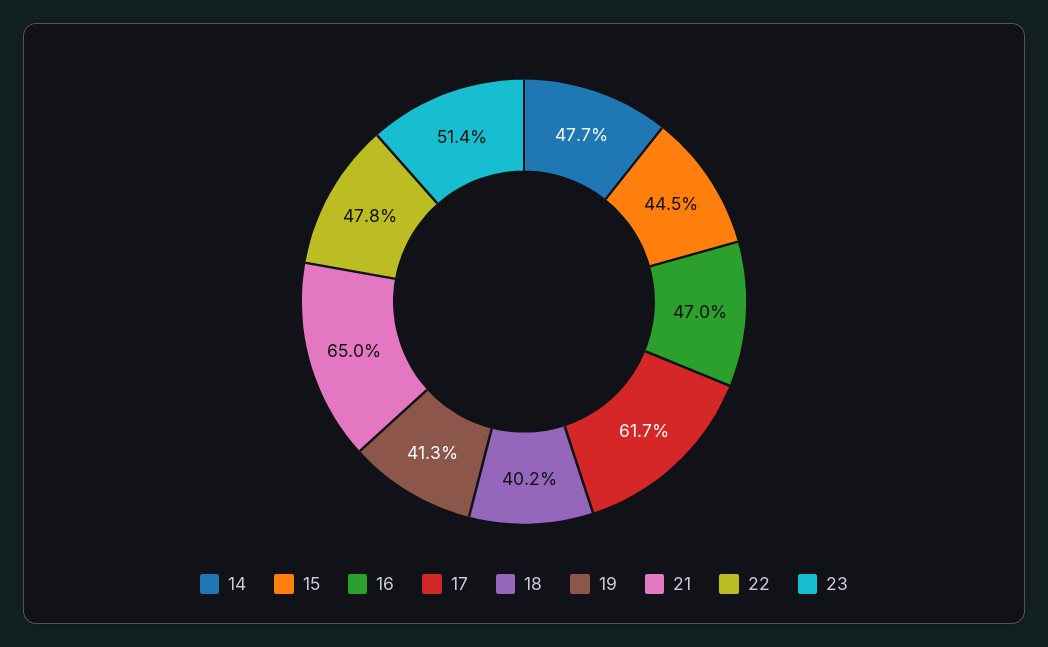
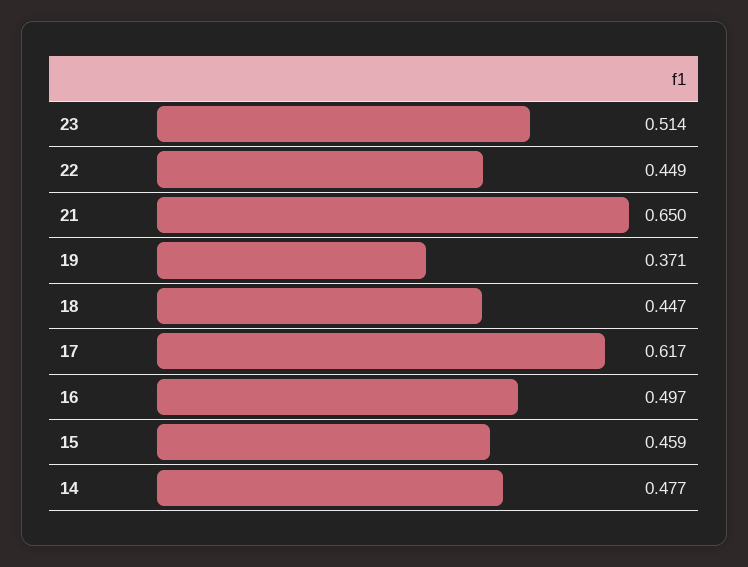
15: 0.445 -> 0.459
16: 0.47 -> 0.497
18: 0.402 -> 0.447
19: 0.413 -> 0.371
22: 0.478 -> 0.449

